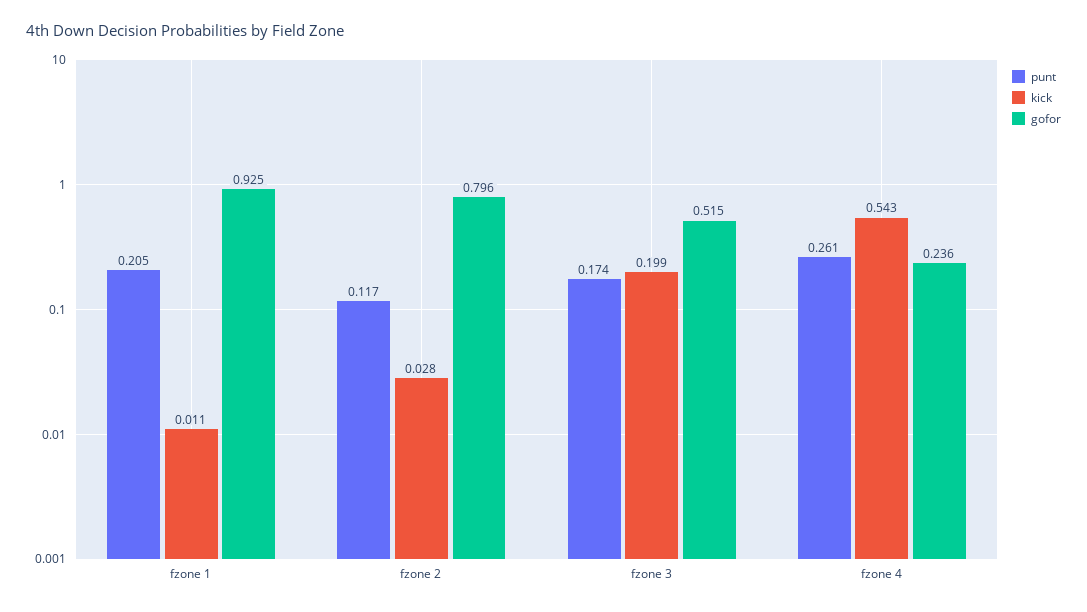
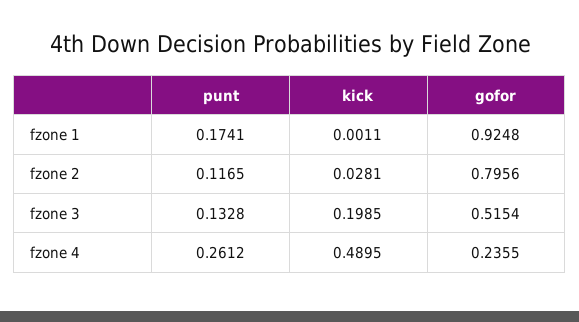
punt, fzone 1: 0.205 -> 0.1741
kick, fzone 1: 0.011 -> 0.0011
punt, fzone 3: 0.174 -> 0.1328
kick, fzone 4: 0.543 -> 0.4895

